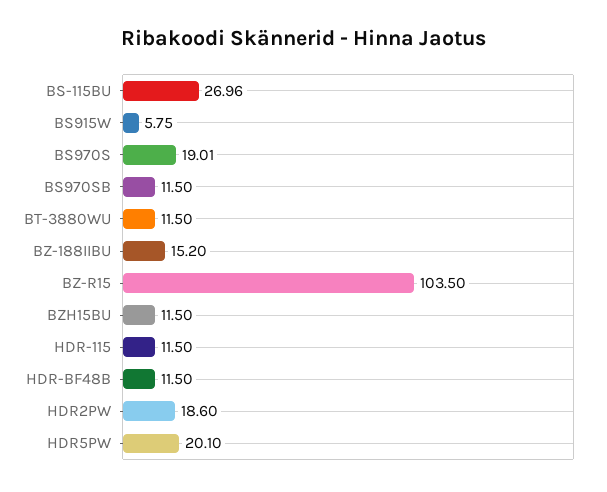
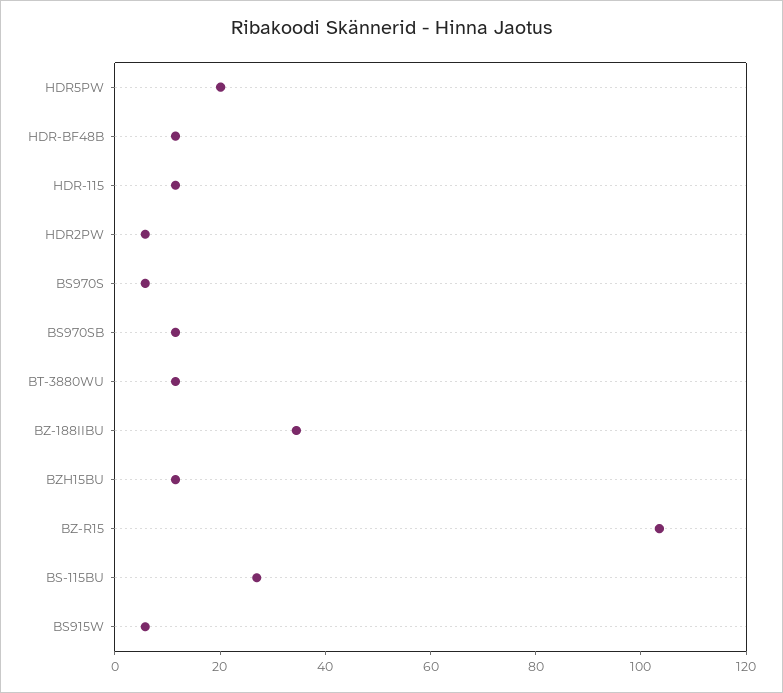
BS970S: 19.01 -> 5
BZ-188IIBU: 15.2 -> 35
HDR2PW: 18.6 -> 5

